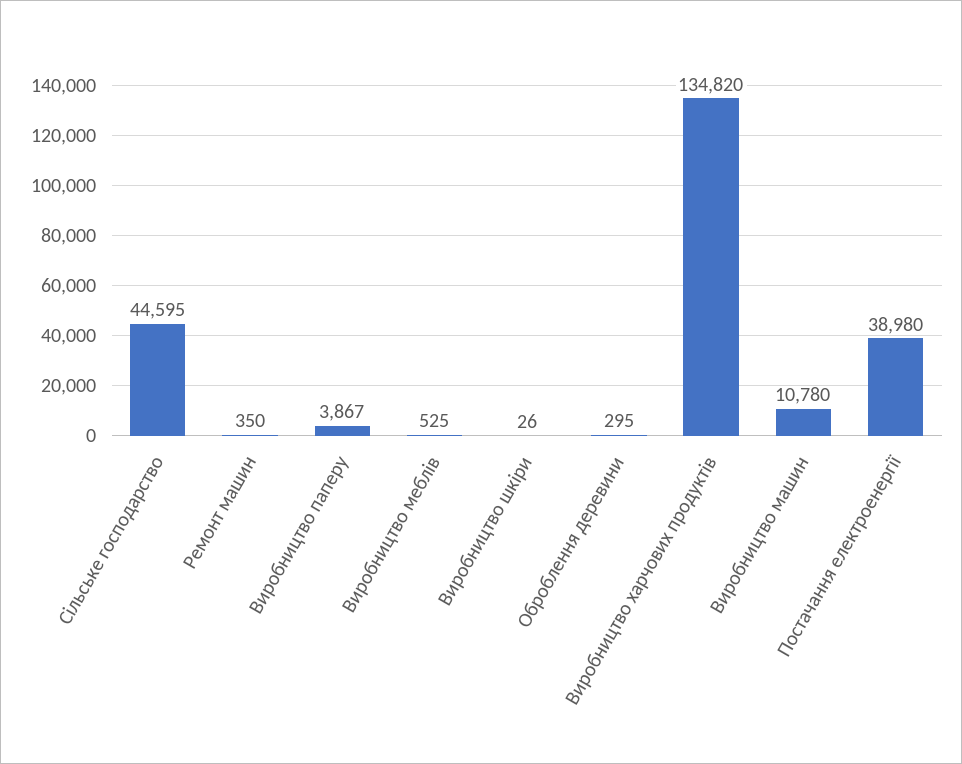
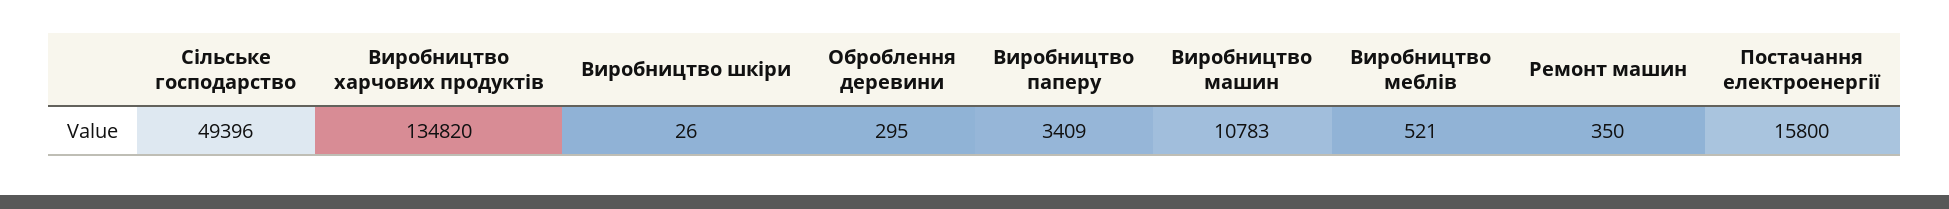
Сільське господарство: 44595 -> 49396
Виробництво паперу: 3867 -> 3409
Виробництво меблів: 525 -> 521
Виробництво машин: 10780 -> 10783
Постачання електроенергії: 38980 -> 15800

